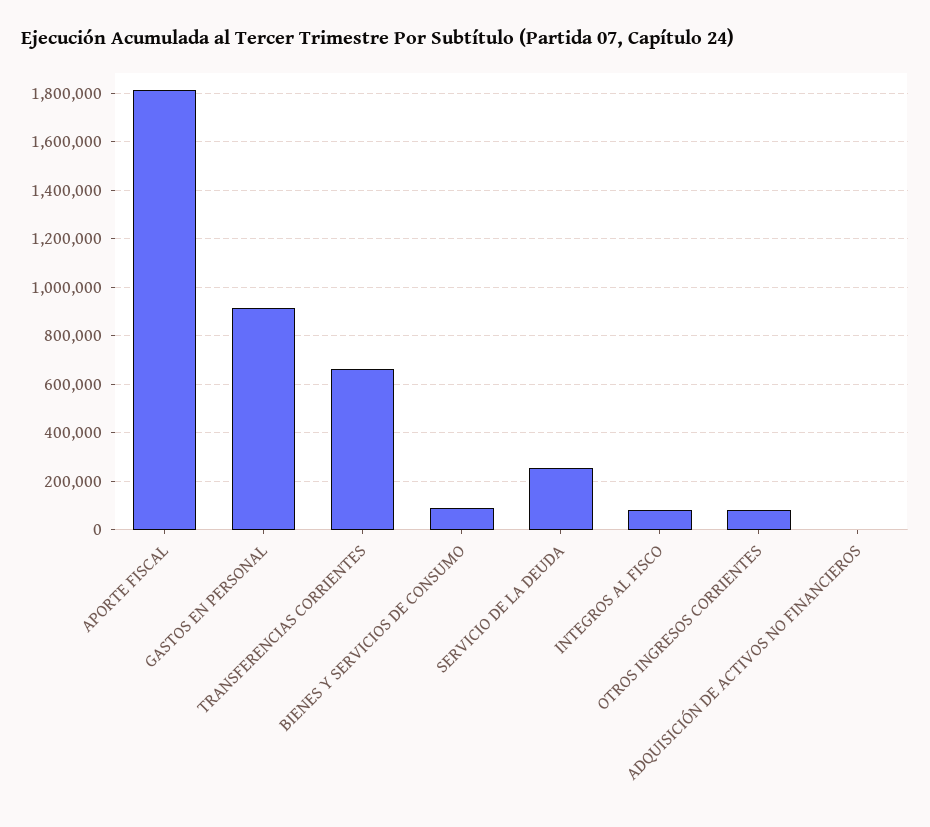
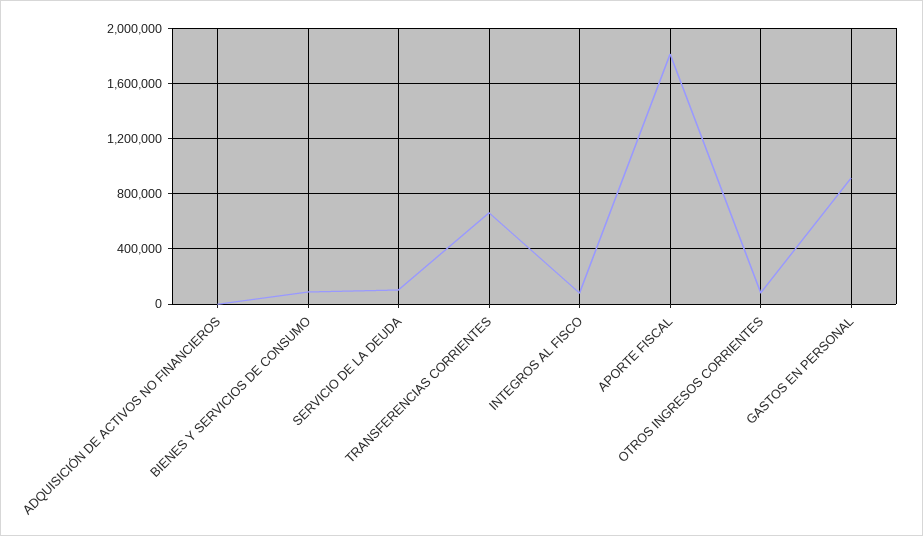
SERVICIO DE LA DEUDA: 250000 -> 100000

